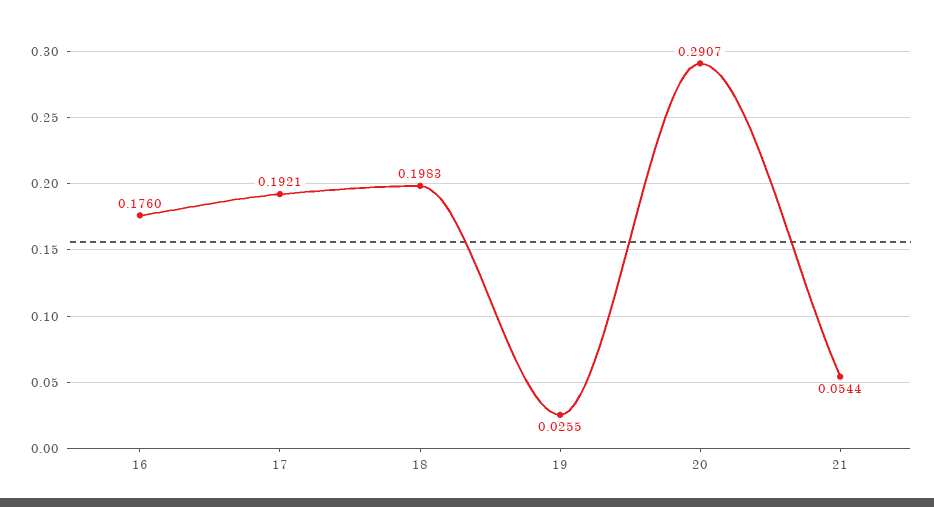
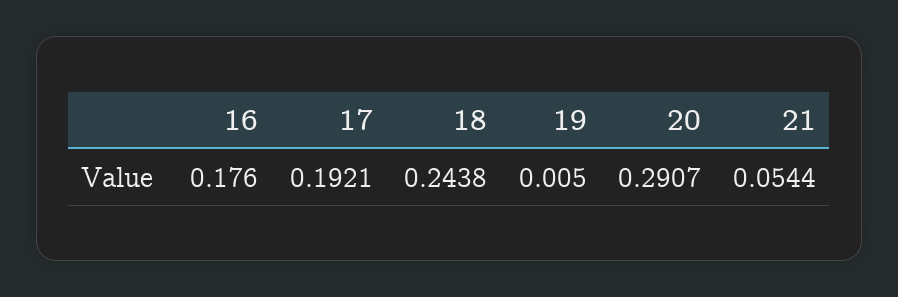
18: 0.1983 -> 0.2438
19: 0.0255 -> 0.005

